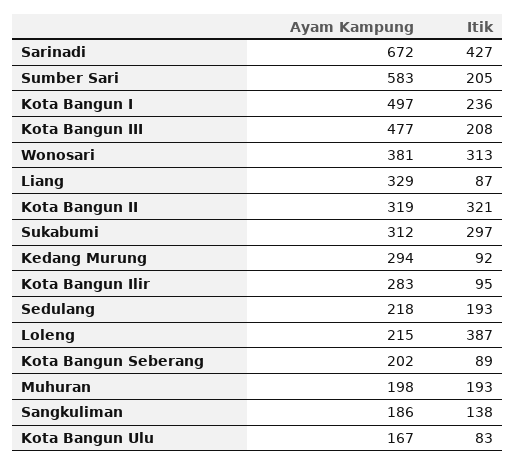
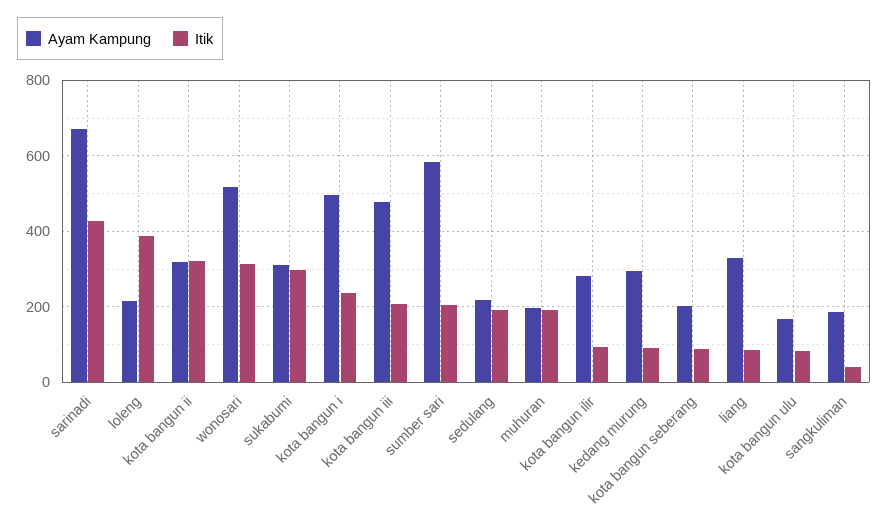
Ayam Kampung, Wonosari: 381 -> 520
Itik, Sangkuliman: 138 -> 40

